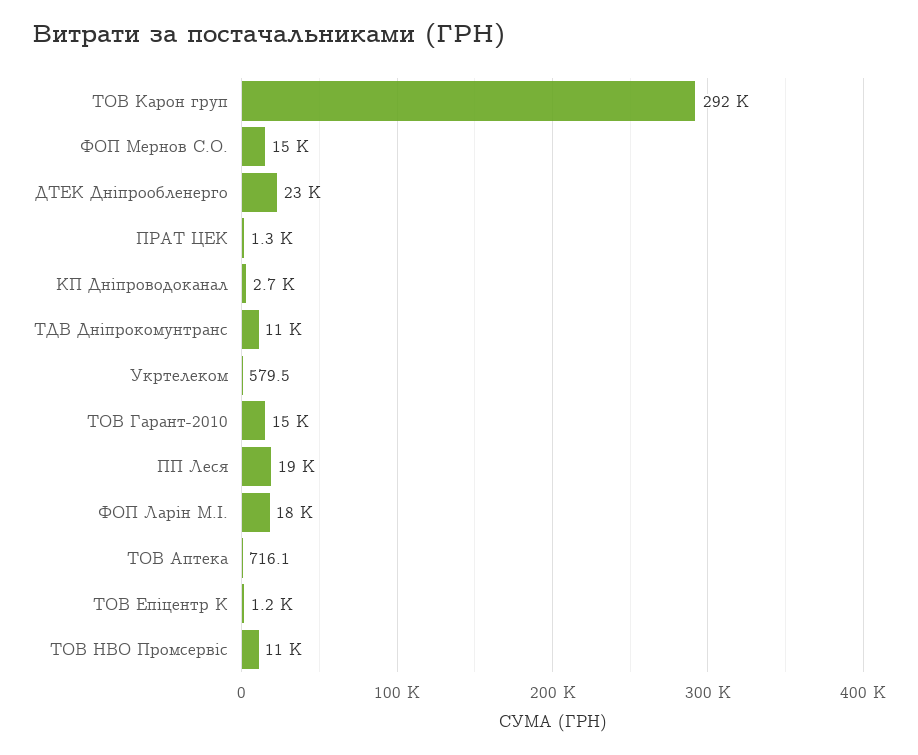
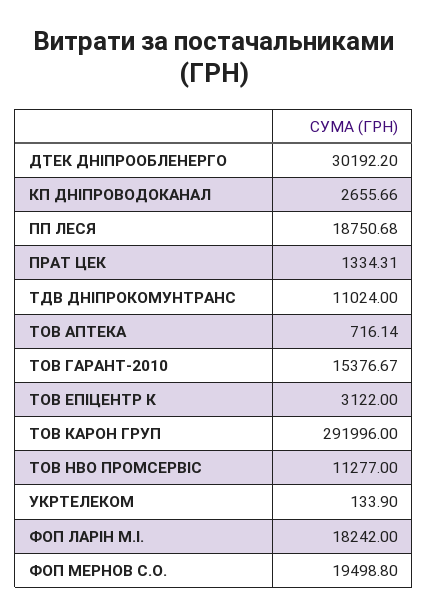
ФОП Мернов С.О.: 15000 -> 19498.8
ДТЕК Дніпрообленерго: 23000 -> 30192.2
Укртелеком: 579.5 -> 133.9
ТОВ Епіцентр К: 1200 -> 3122

